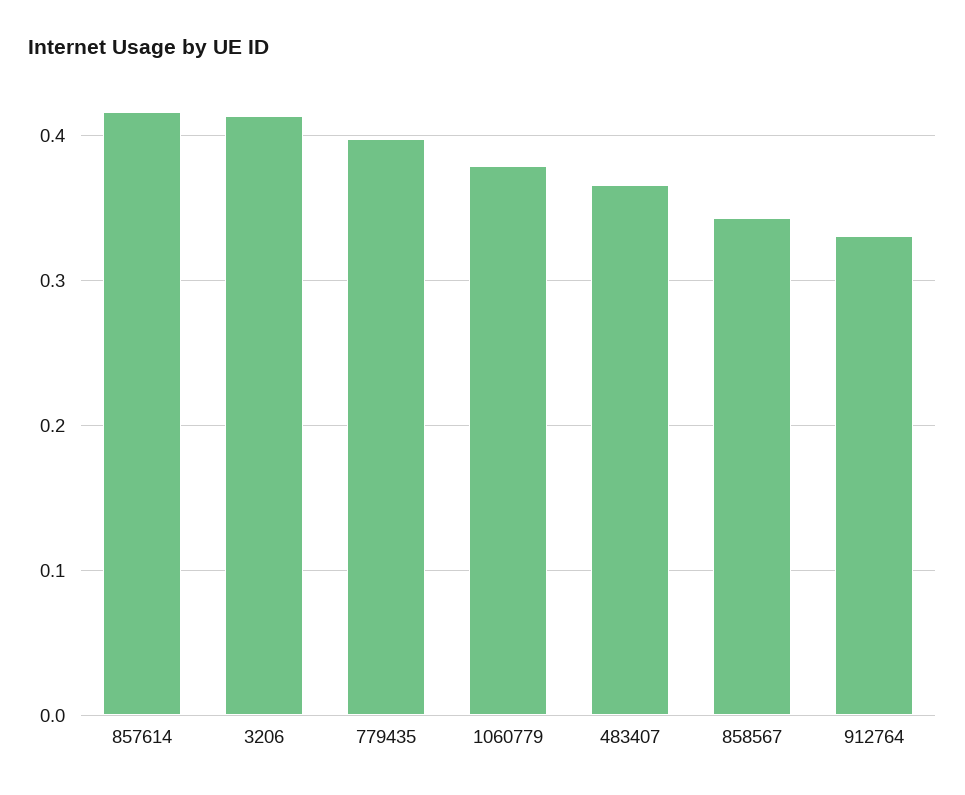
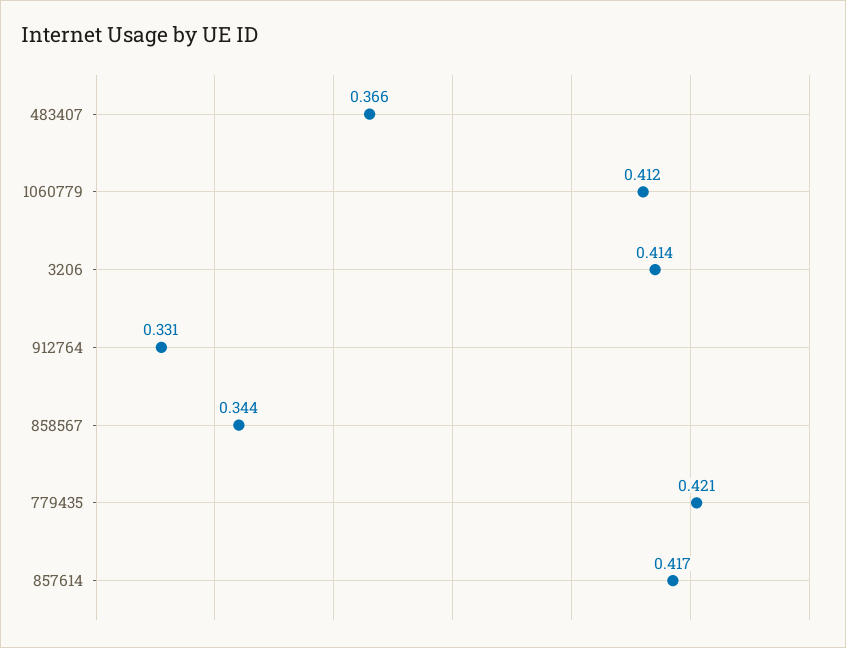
779435: 0.4 -> 0.421
1060779: 0.38 -> 0.412

